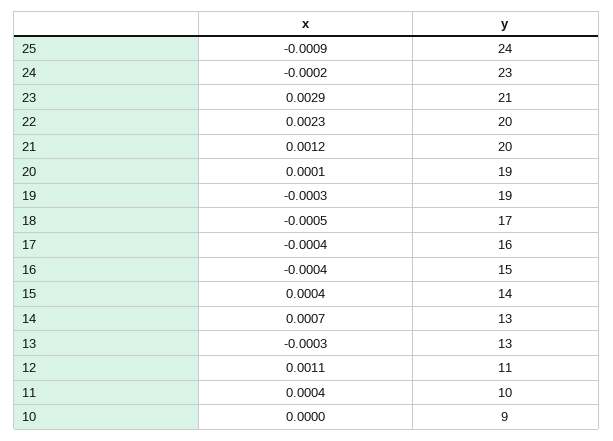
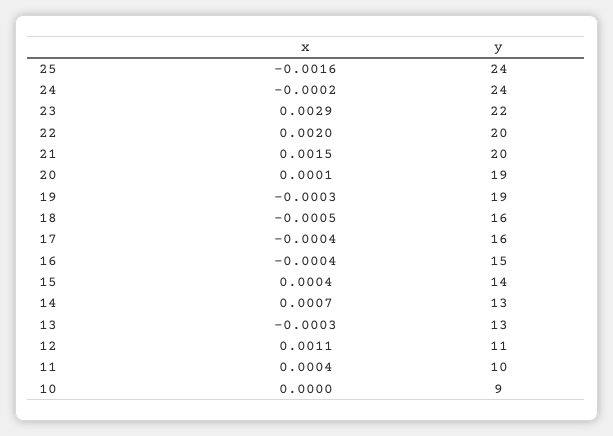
x, 25: -0.0009 -> -0.0016
y, 24: 23 -> 24
y, 23: 21 -> 22
x, 22: 0.0023 -> 0.002
x, 21: 0.0012 -> 0.0015
y, 18: 17 -> 16

